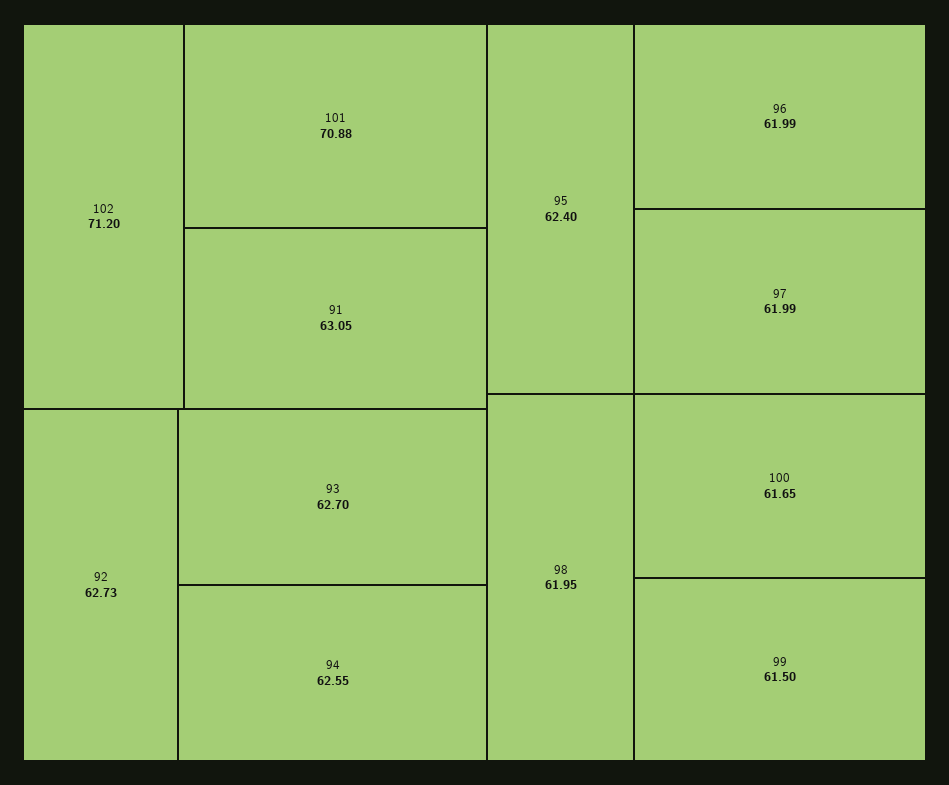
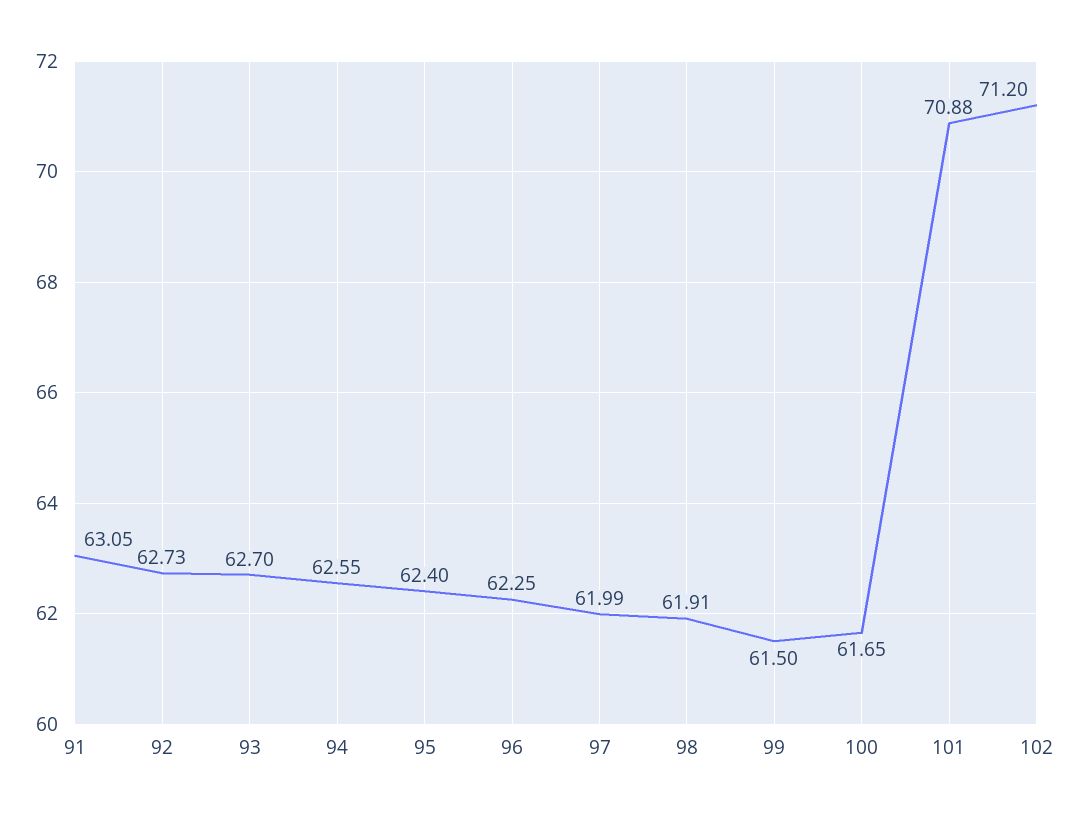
96: 61.99 -> 62.25
98: 61.95 -> 61.91

